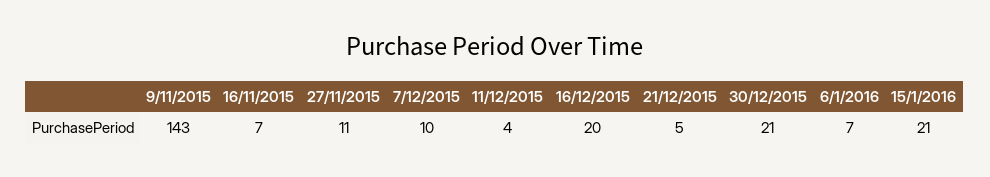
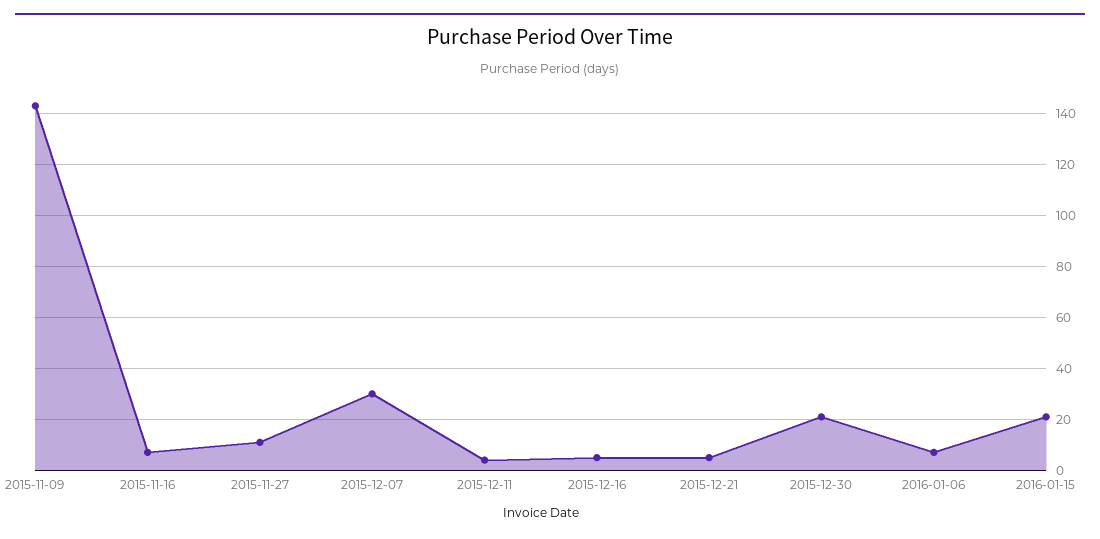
7/12/2015: 10 -> 30
16/12/2015: 20 -> 5

